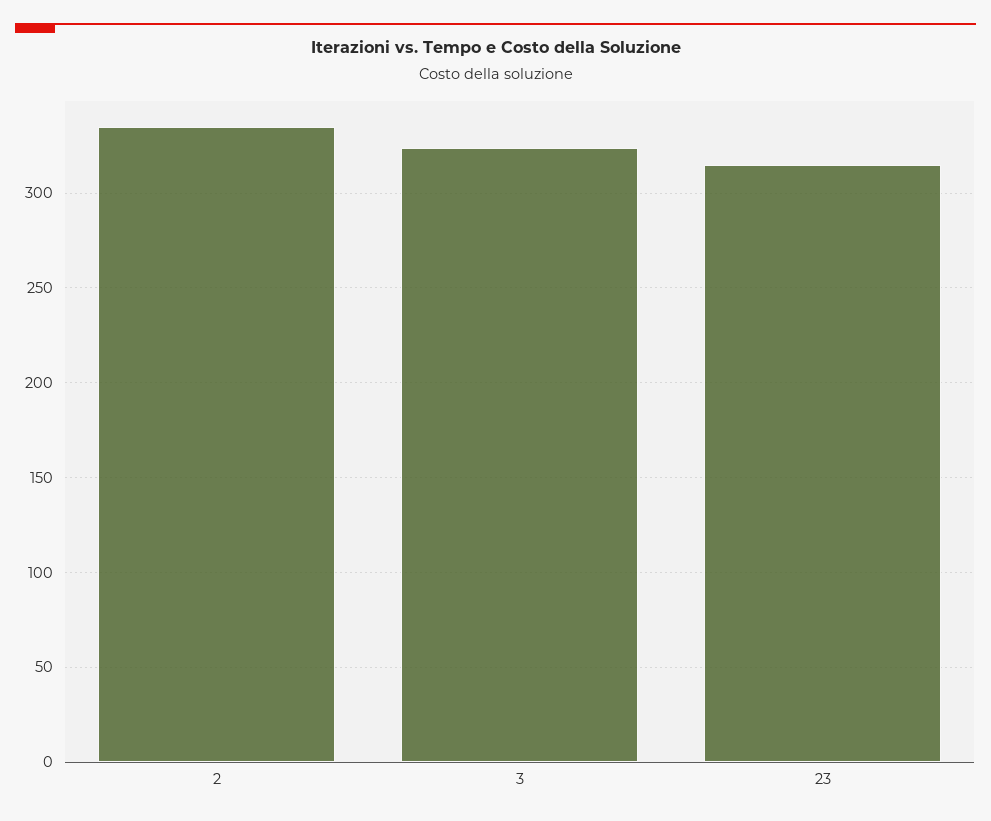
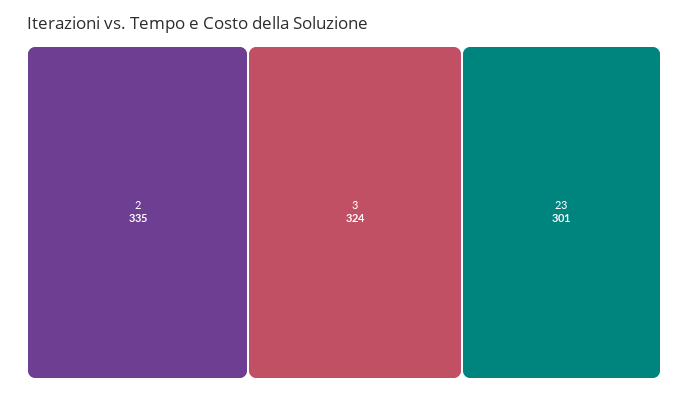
23: 315 -> 301

